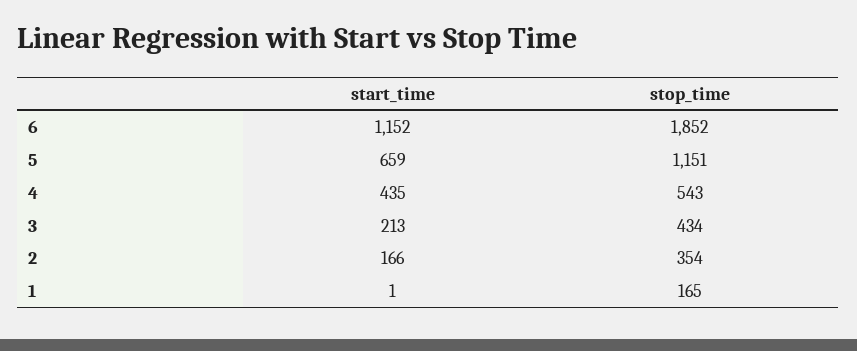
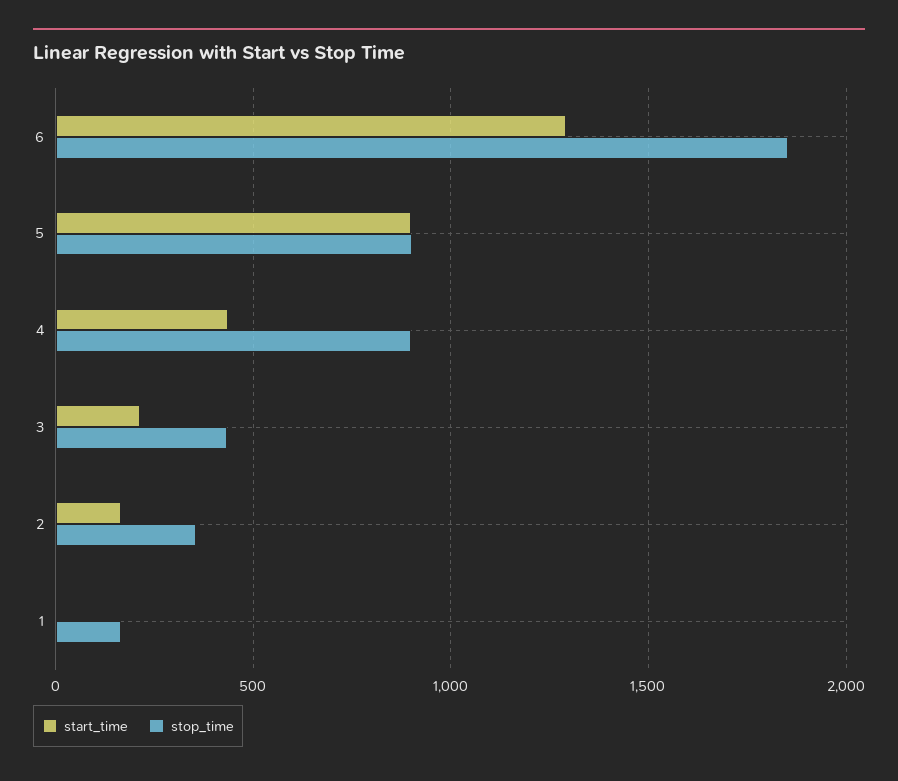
start_time, 6: 1152 -> 1300
start_time, 5: 659 -> 900
stop_time, 5: 1151 -> 900
stop_time, 4: 543 -> 900

